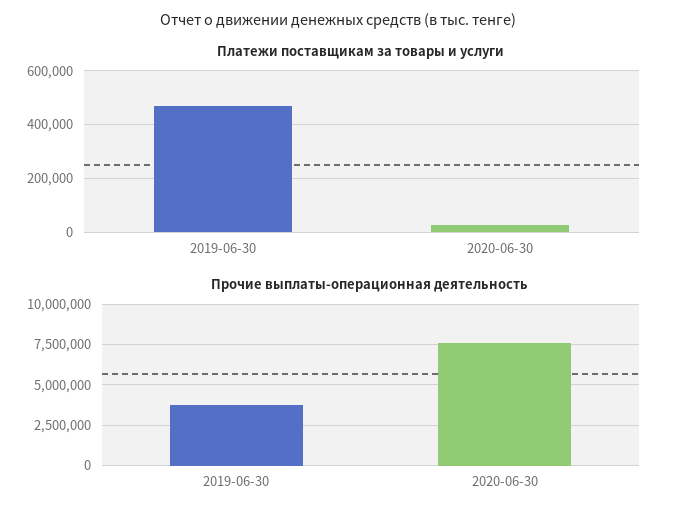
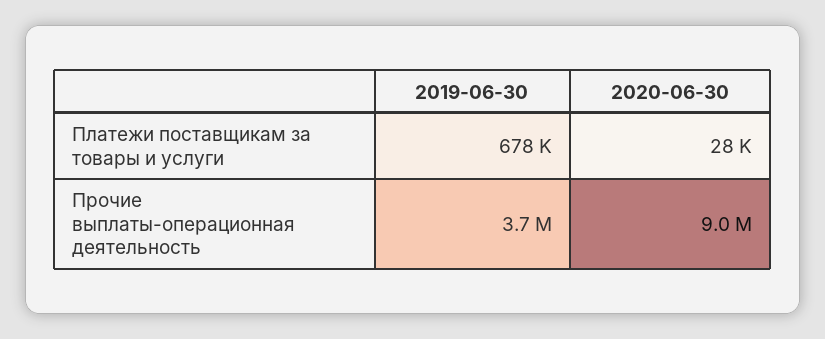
Платежи поставщикам за товары и услуги, 2019-06-30: 475000 -> 678000
Прочие выплаты-операционная деятельность, 2020-06-30: 7500000 -> 9000000

